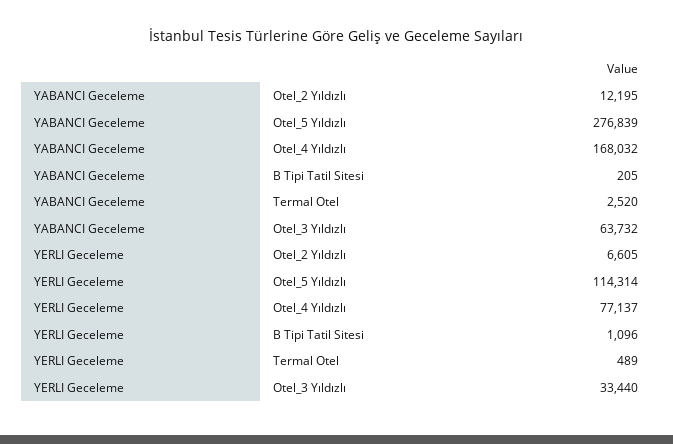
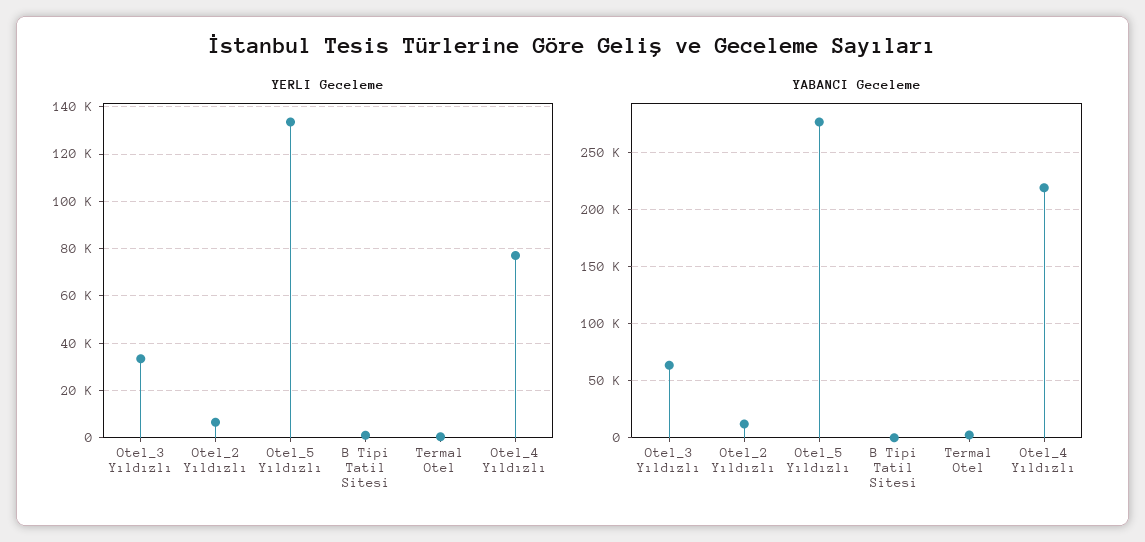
YABANCI Geceleme, Otel_4 Yıldızlı: 168032 -> 220000
YERLI Geceleme, Otel_5 Yıldızlı: 114314 -> 135000

